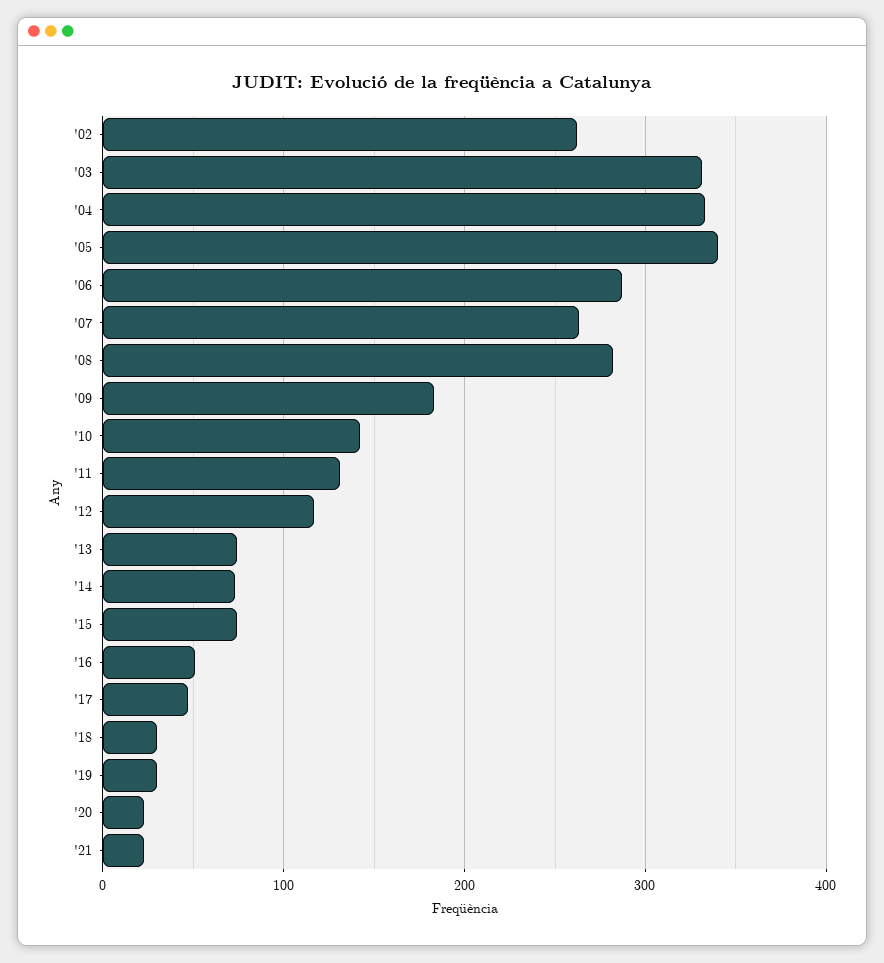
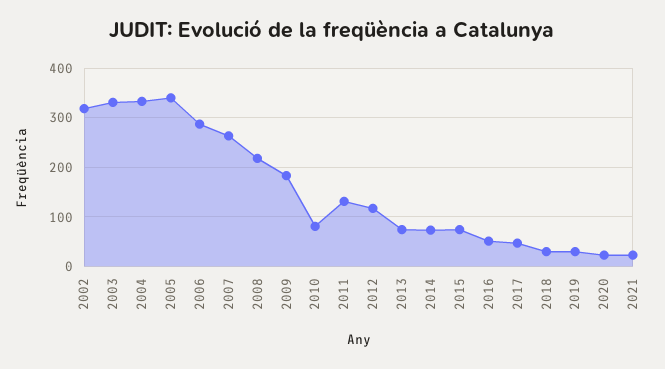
'02: 260 -> 320
'08: 280 -> 220
'10: 140 -> 80

